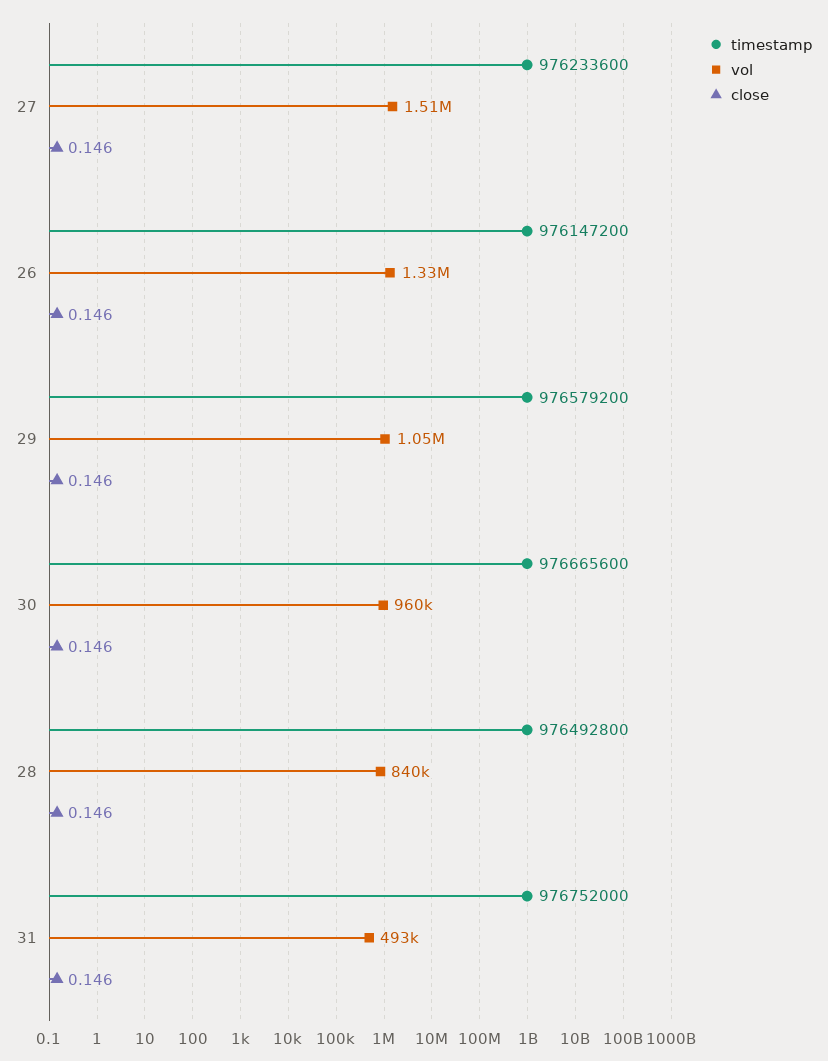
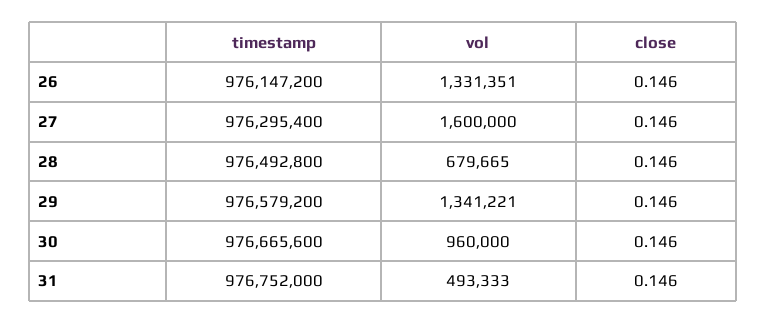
timestamp, 27: 976233600 -> 976295400
vol, 27: 1510000 -> 1600000
vol, 29: 1050000 -> 1341221
vol, 28: 840000 -> 679665

